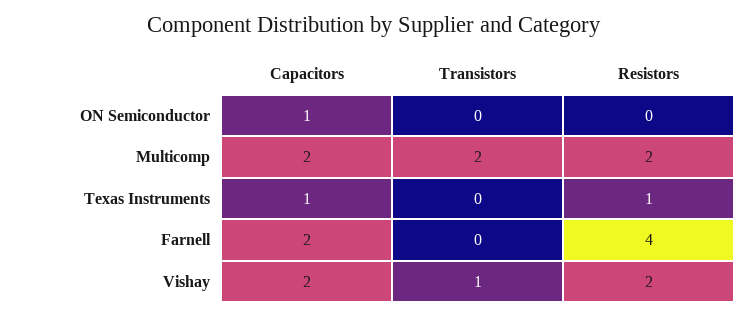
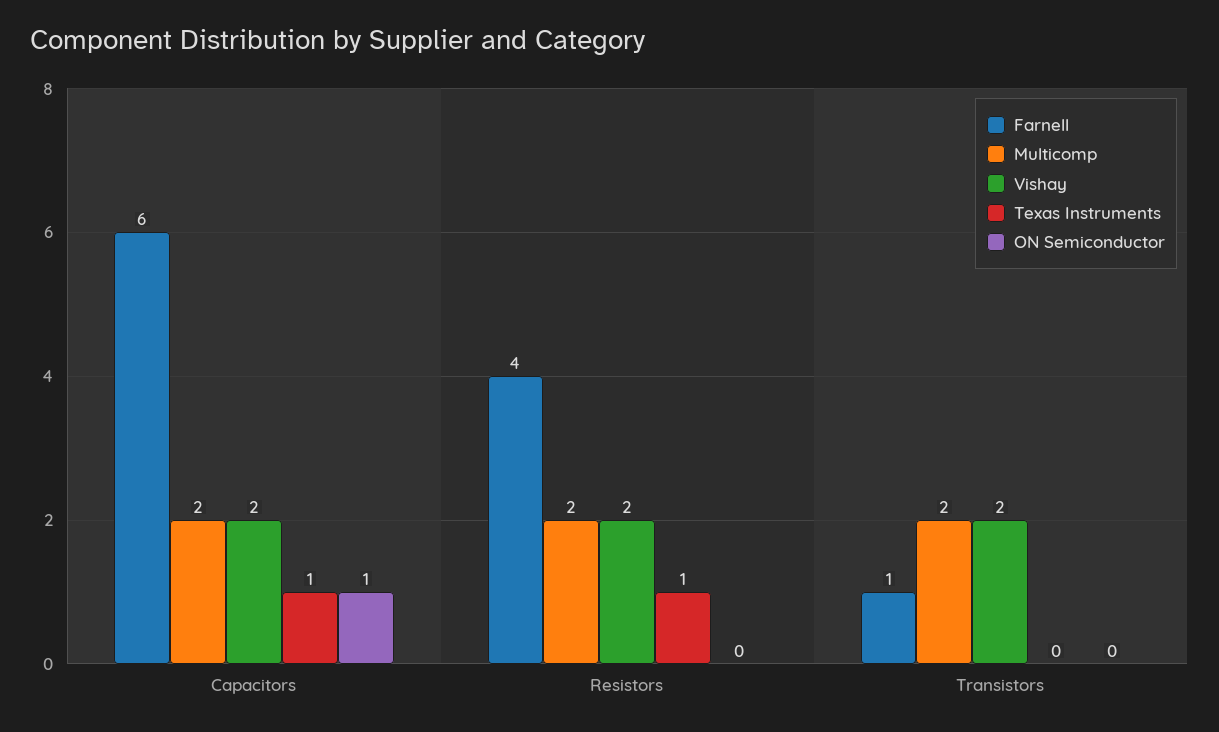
Farnell, Capacitors: 2 -> 6
Farnell, Transistors: 0 -> 1
Vishay, Transistors: 1 -> 2

